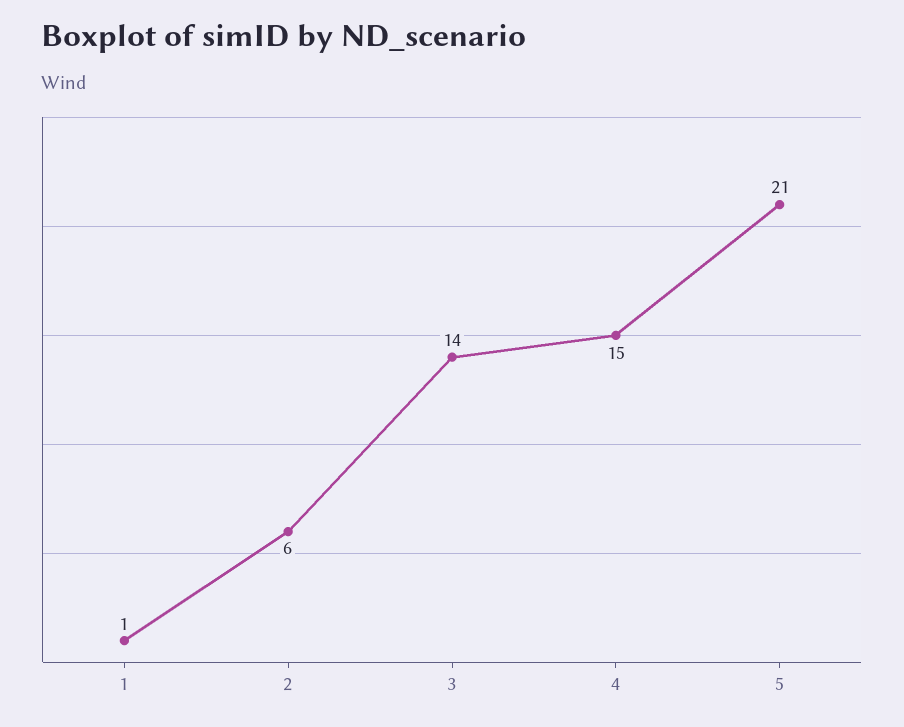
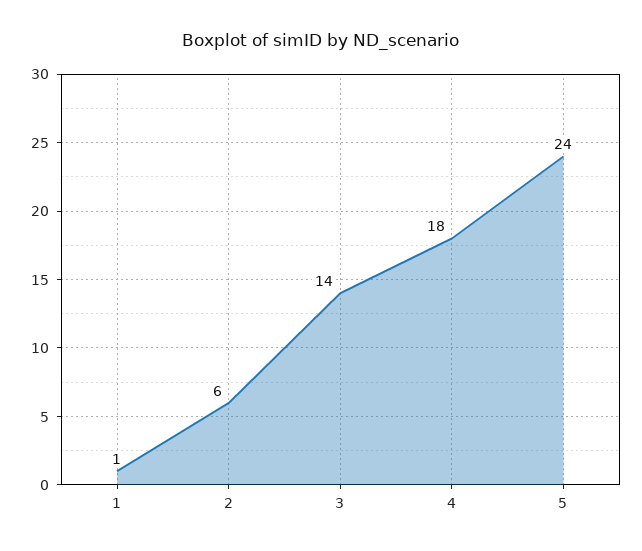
4: 15 -> 18
5: 21 -> 24

